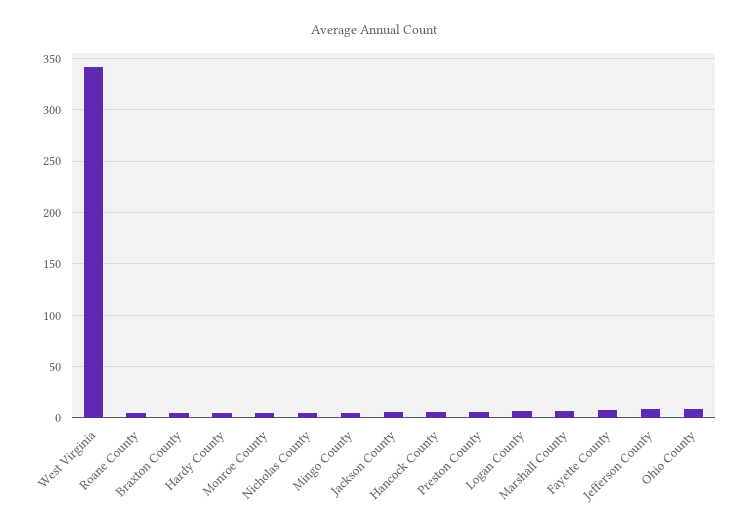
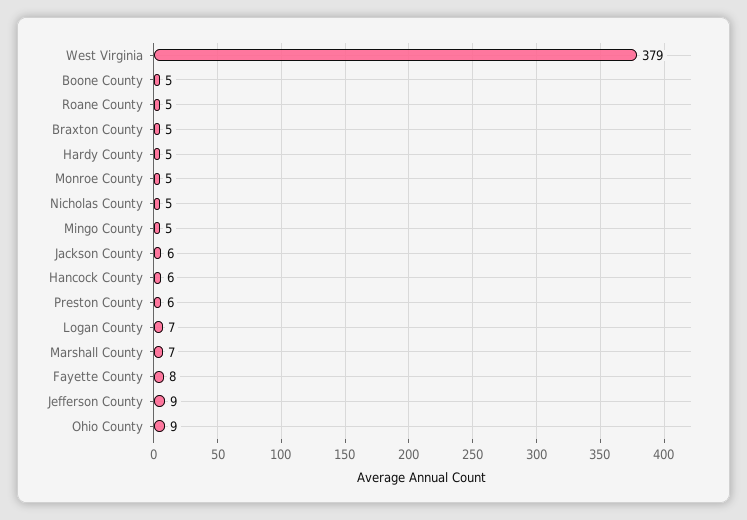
West Virginia: 340 -> 379
Boone County: none -> 5

